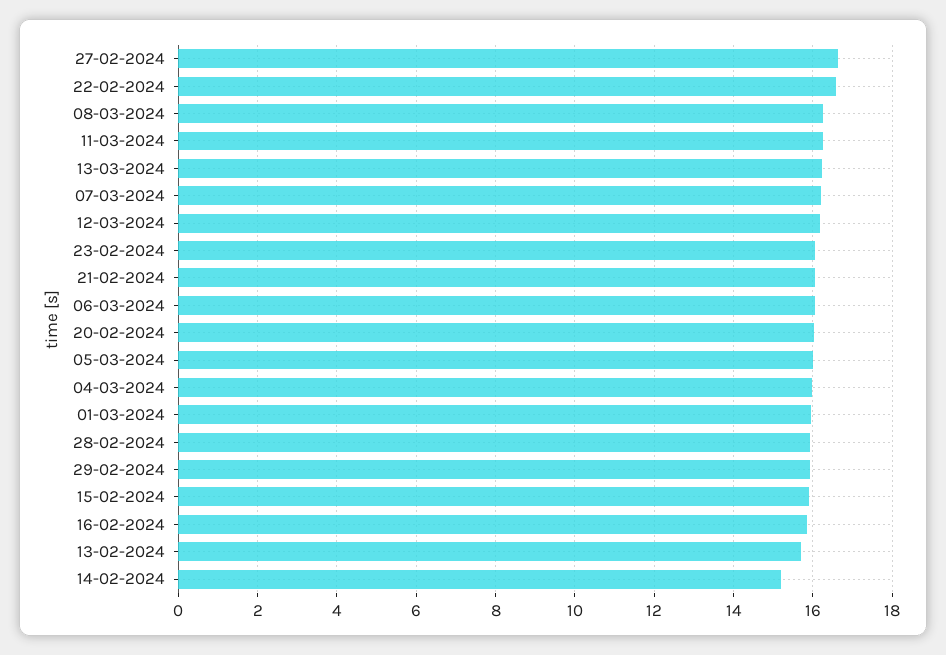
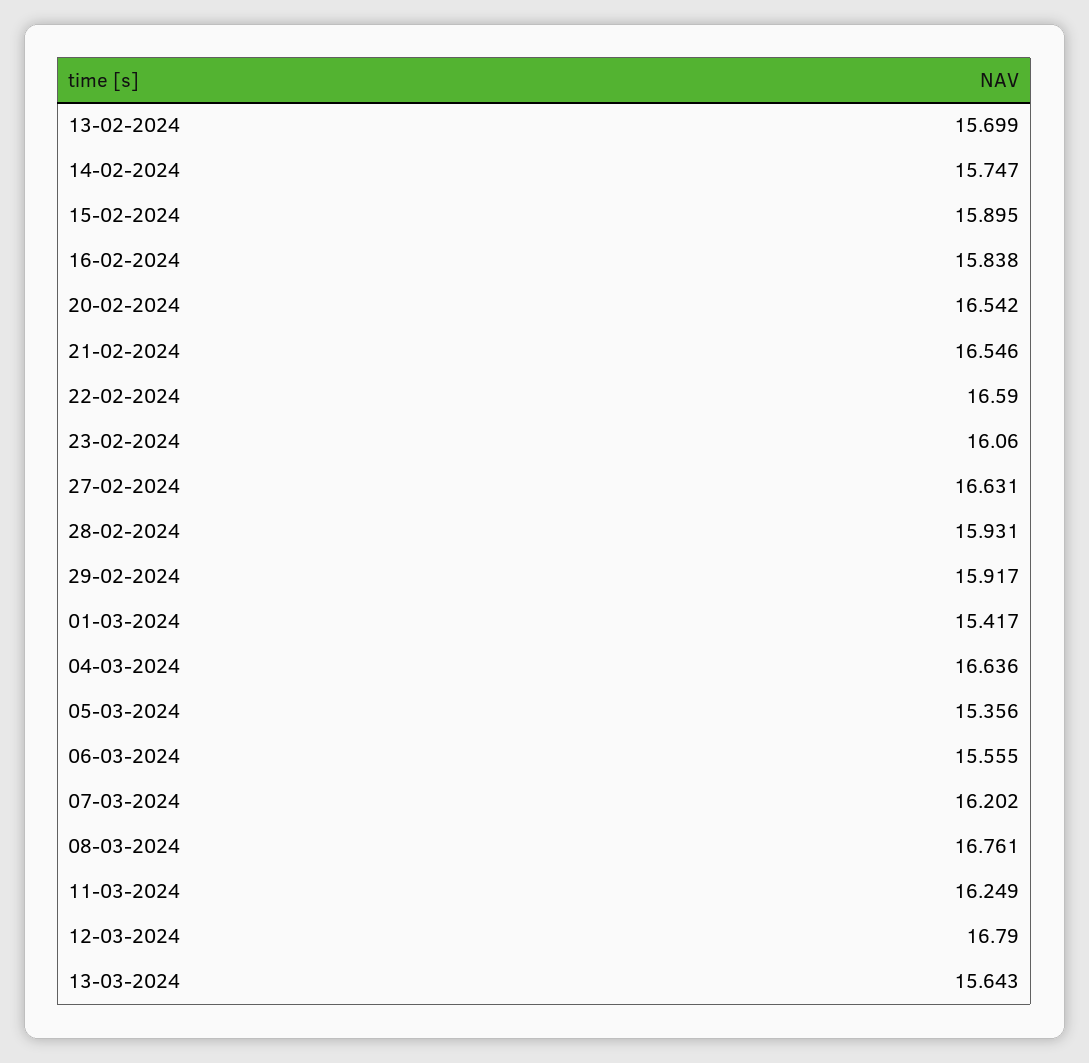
08-03-2024: 16.2 -> 16.761
13-03-2024: 16.2 -> 15.643
12-03-2024: 16.2 -> 16.79
21-02-2024: 16 -> 16.546
06-03-2024: 16 -> 15.555
20-02-2024: 16 -> 16.542
05-03-2024: 16 -> 15.356
04-03-2024: 16 -> 16.636
01-03-2024: 16 -> 15.417
14-02-2024: 15.2 -> 15.747

